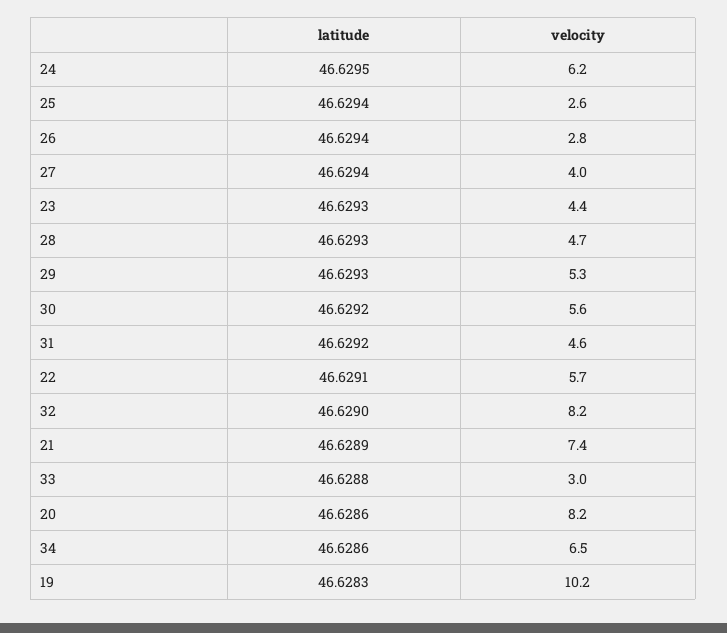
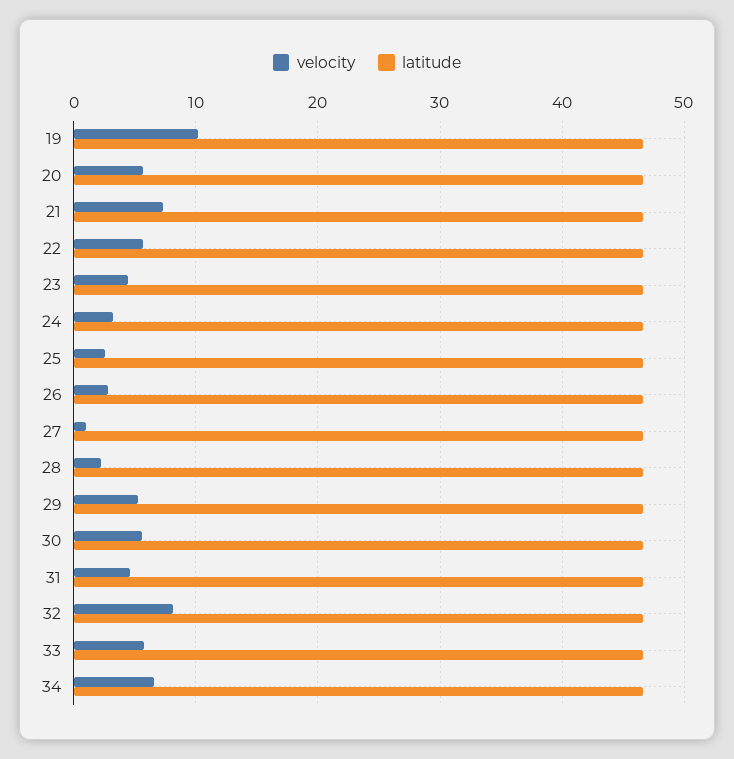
velocity, 24: 6.2 -> 3
velocity, 27: 4 -> 1
velocity, 28: 4.7 -> 2
velocity, 33: 3 -> 6
velocity, 20: 8.2 -> 6

